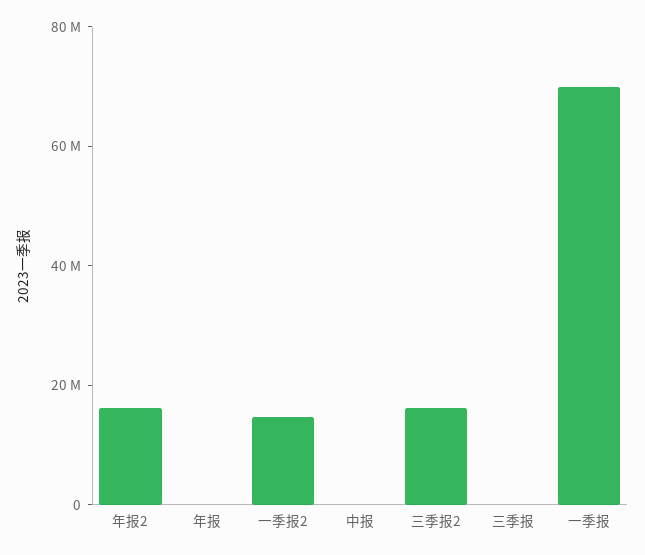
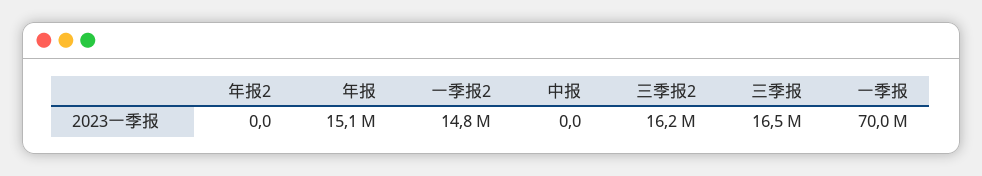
年报2: 15000000 -> 0
年报: 0 -> 15100000
三季报: 0 -> 16500000

